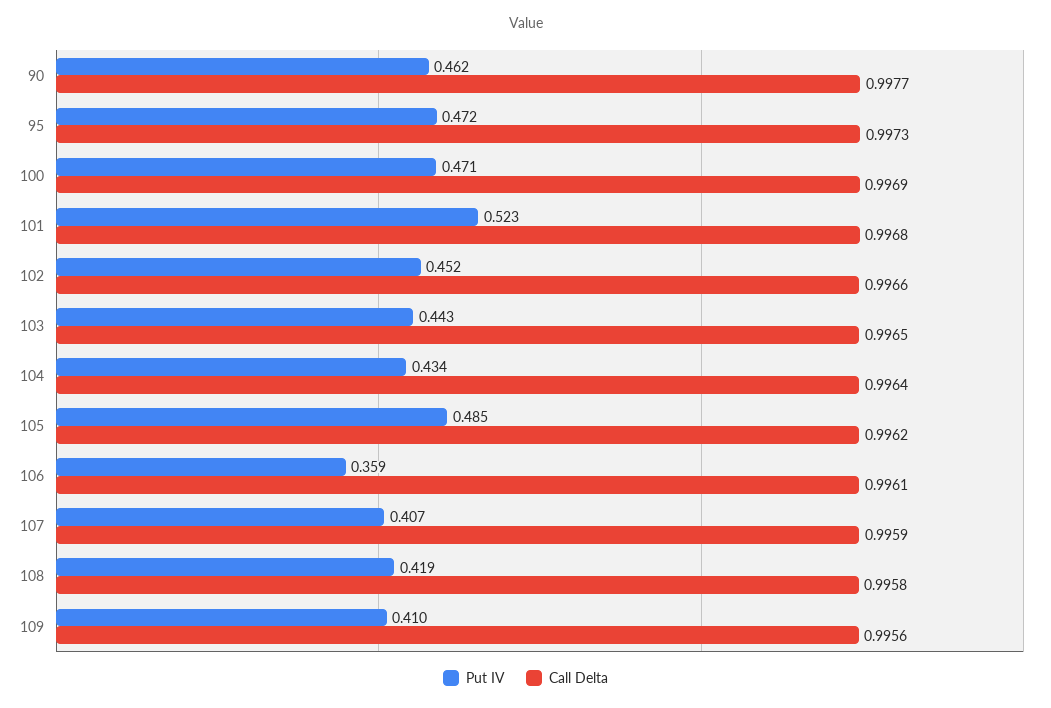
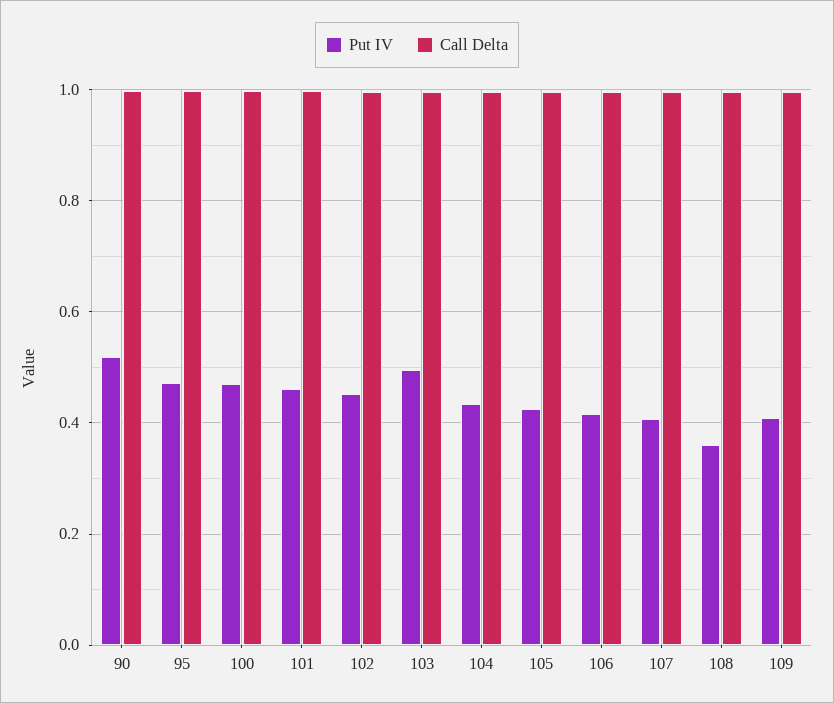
Put IV, 90: 0.462 -> 0.52
Put IV, 101: 0.523 -> 0.46
Put IV, 103: 0.443 -> 0.5
Put IV, 105: 0.485 -> 0.42
Put IV, 106: 0.359 -> 0.42
Put IV, 108: 0.419 -> 0.36

